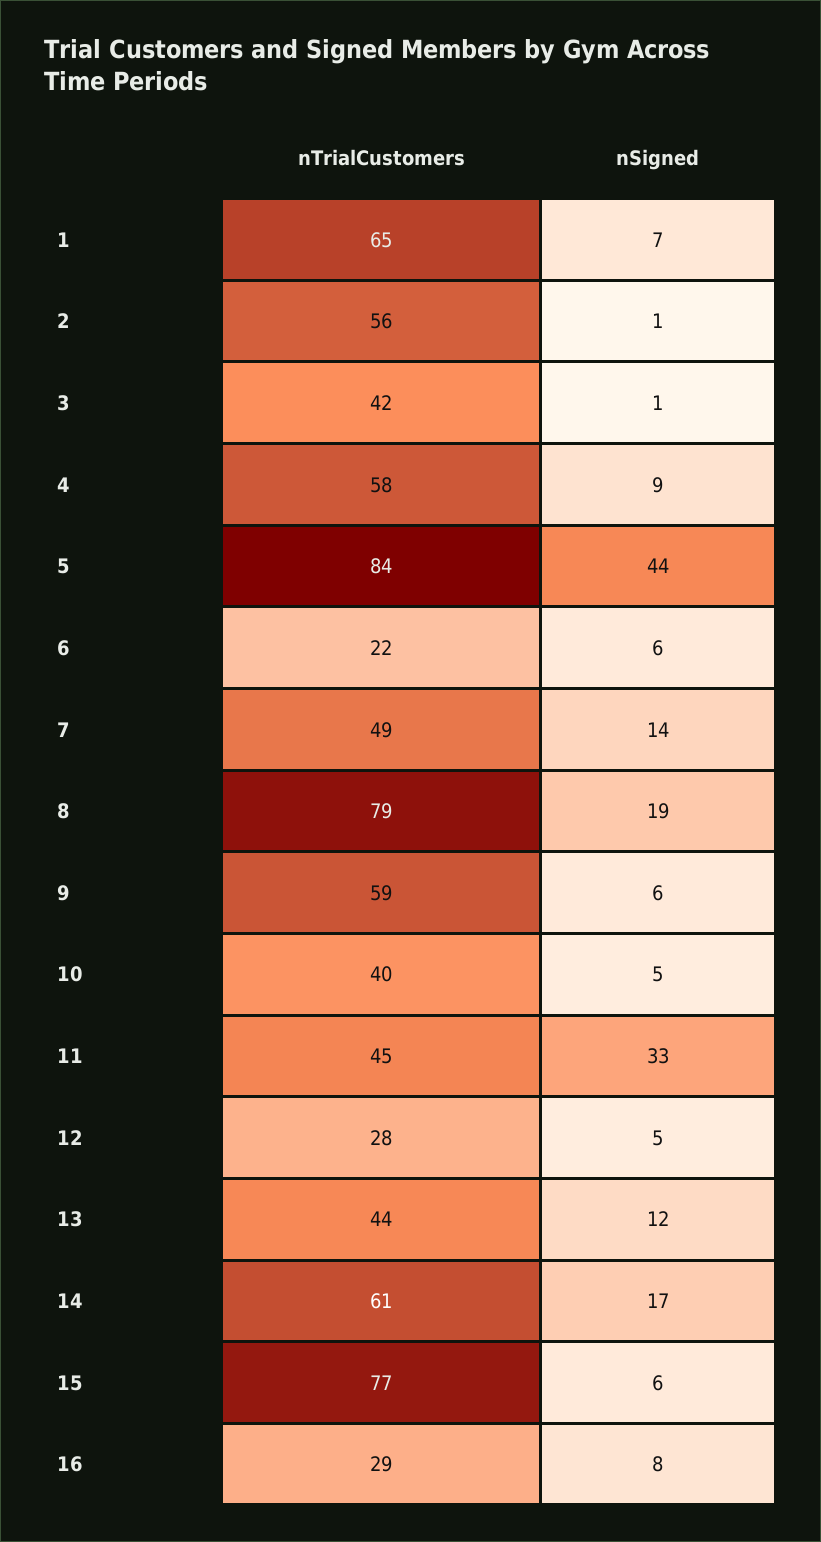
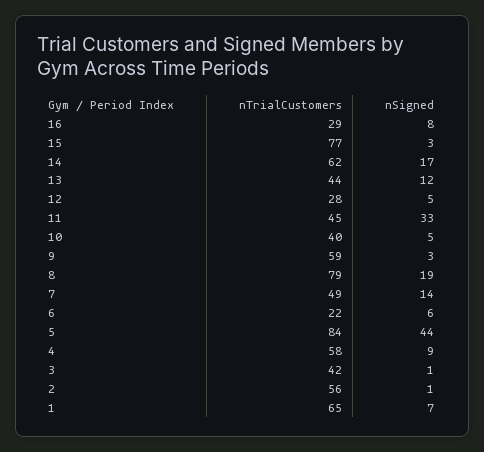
nSigned, 9: 6 -> 3
nTrialCustomers, 14: 61 -> 62
nSigned, 15: 6 -> 3

